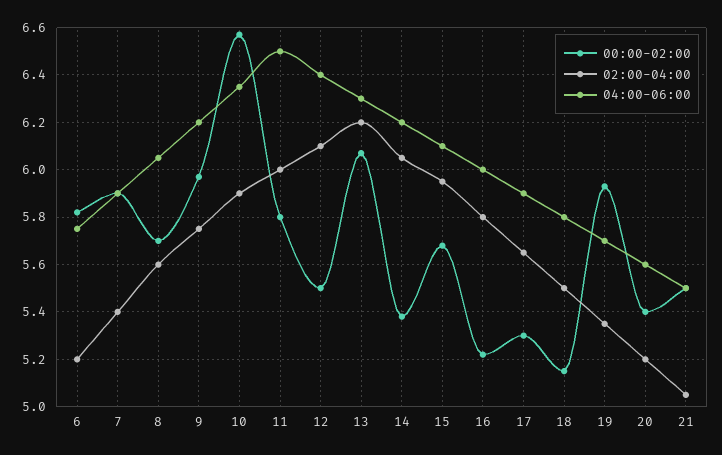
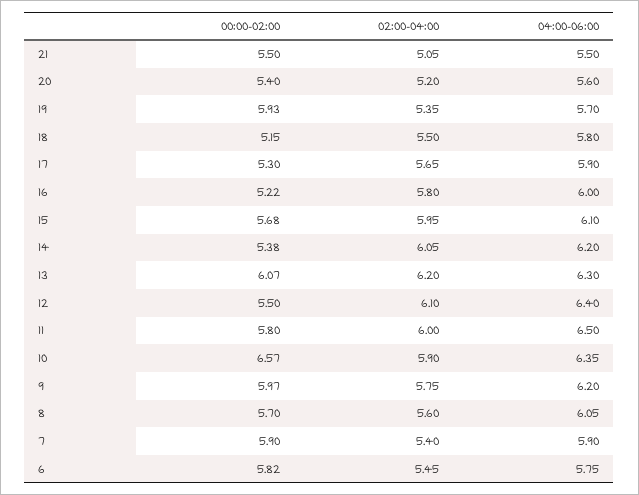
02:00-04:00, 6: 5.2 -> 5.45

